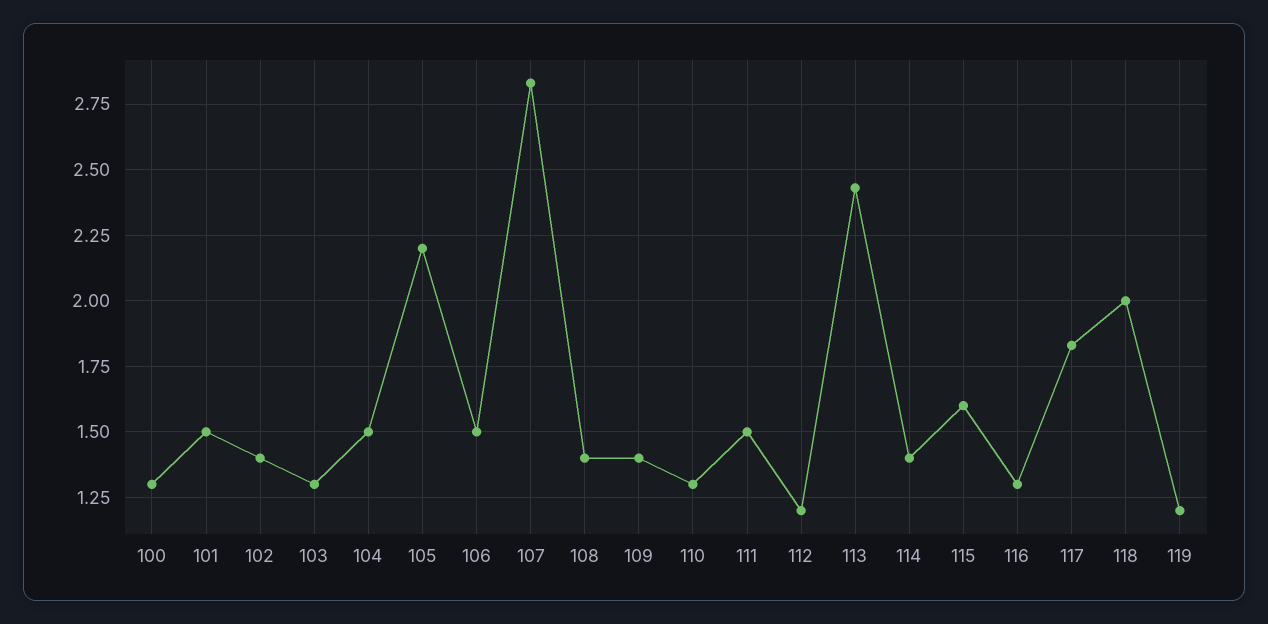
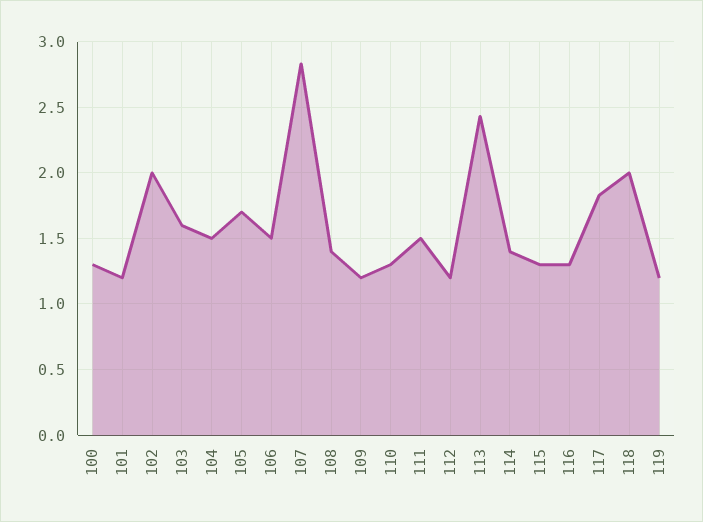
101: 1.5 -> 1.2
102: 1.4 -> 2
103: 1.3 -> 1.6
105: 2.2 -> 1.7
109: 1.4 -> 1.2
115: 1.6 -> 1.3

